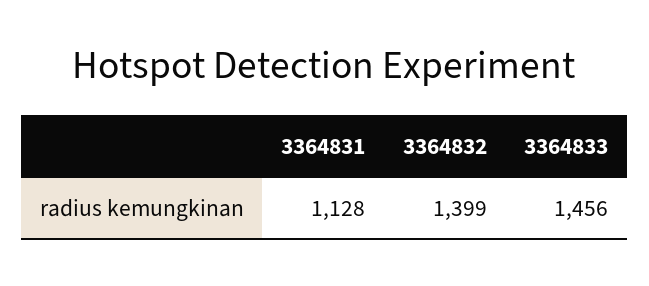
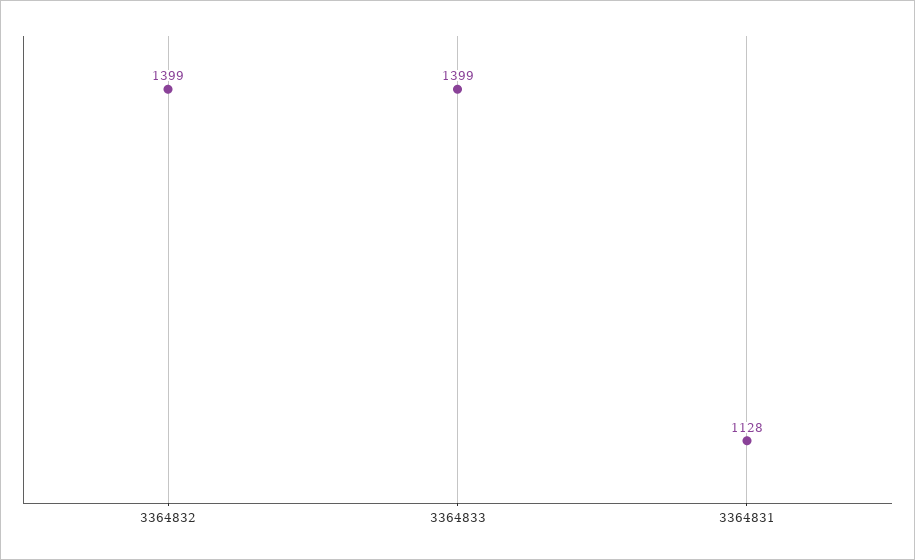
3364833: 1456 -> 1399

